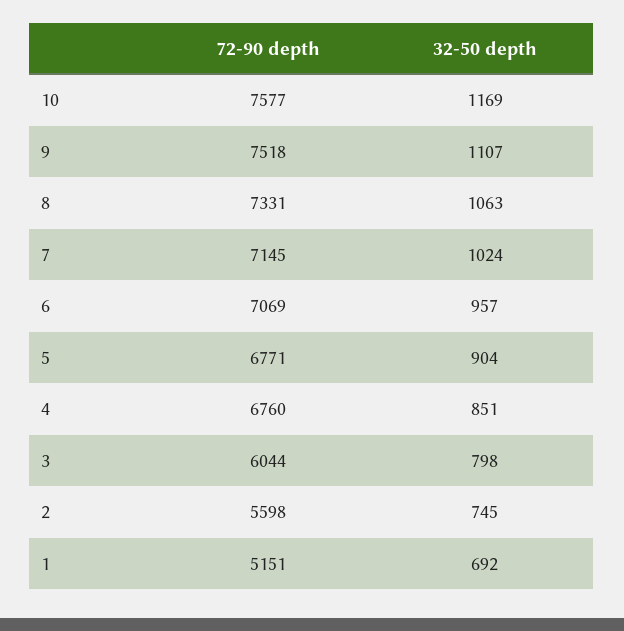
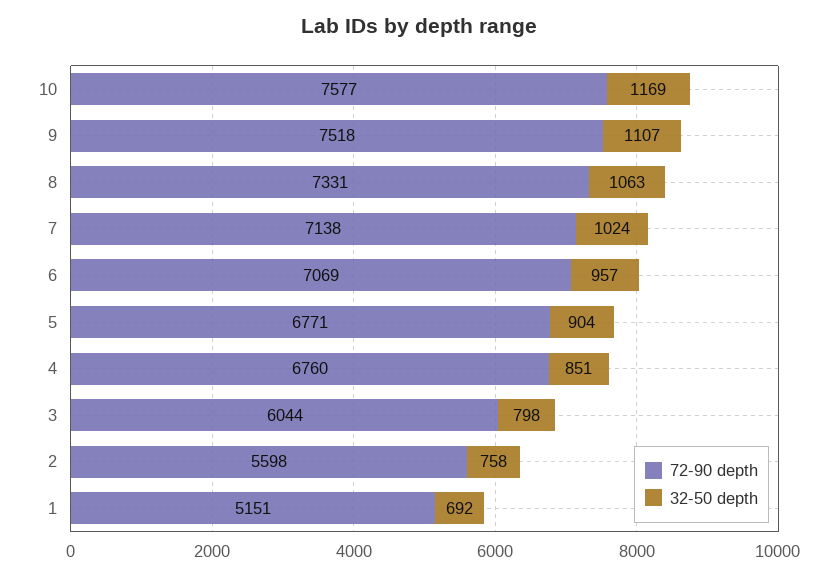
72-90 depth, 7: 7145 -> 7138
32-50 depth, 2: 745 -> 758

